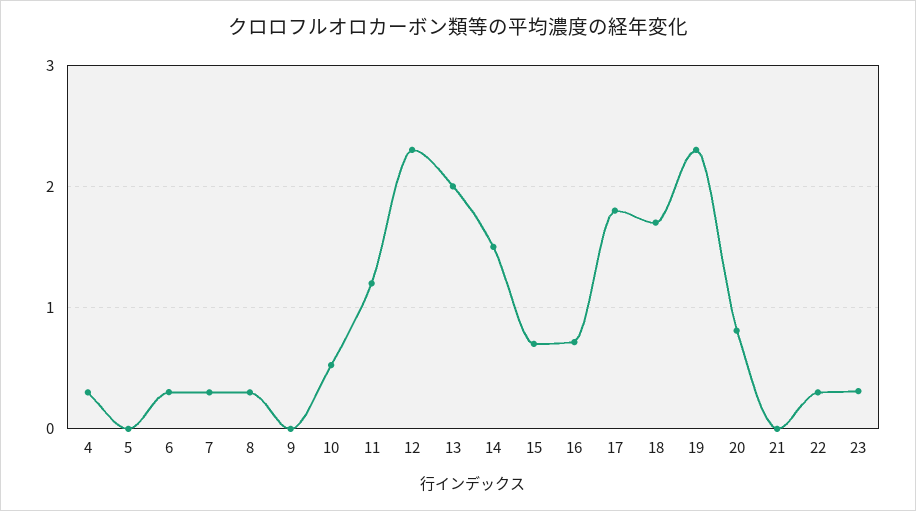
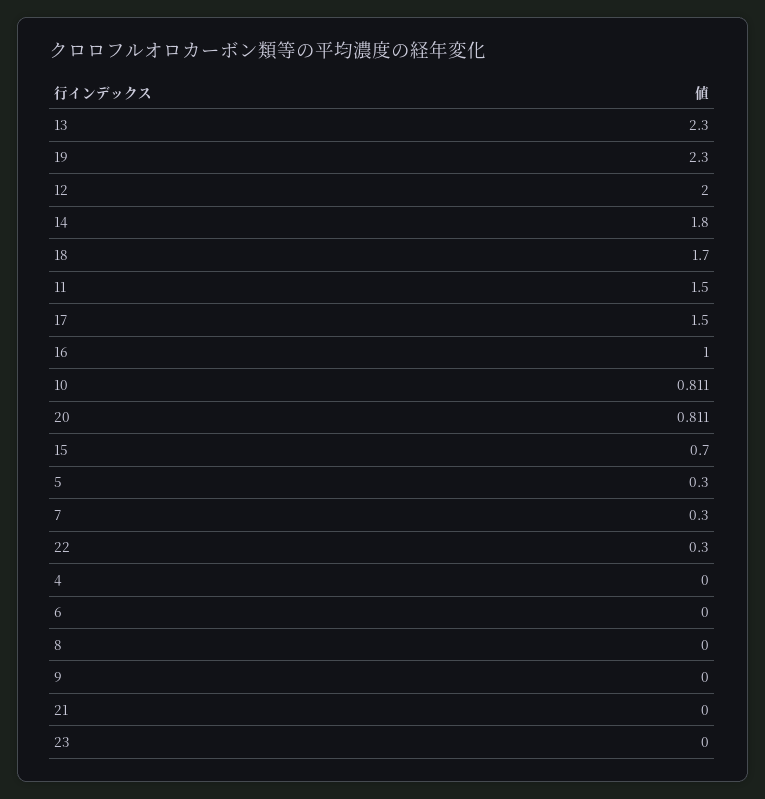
4: 0.3 -> 0
5: 0 -> 0.3
6: 0.3 -> 0
8: 0.3 -> 0
10: 0.5 -> 0.811
11: 1.2 -> 1.5
12: 2.3 -> 2
13: 2 -> 2.3
14: 1.5 -> 1.8
16: 0.7 -> 1
17: 1.8 -> 1.5
23: 0.3 -> 0

